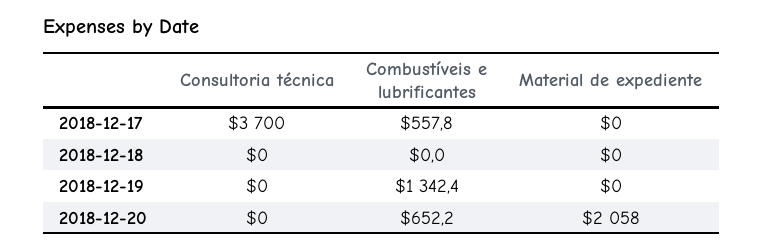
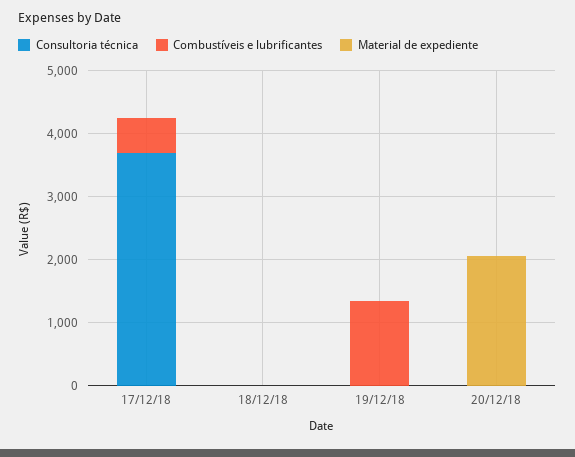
Combustíveis e lubrificantes, 2018-12-20: 652.2 -> 0

